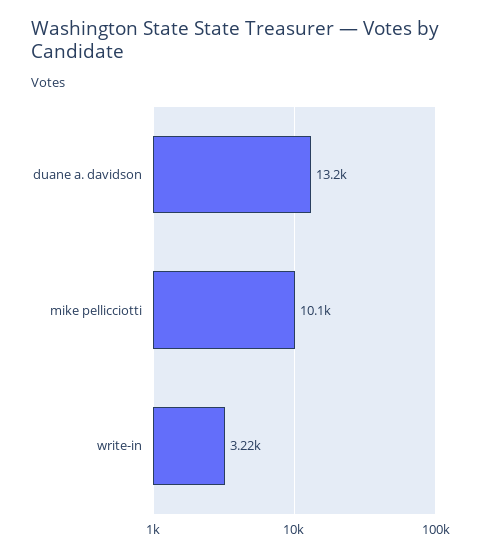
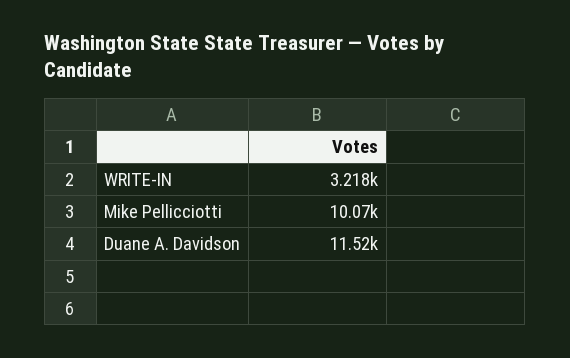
duane a. davidson: 13200 -> 11520

